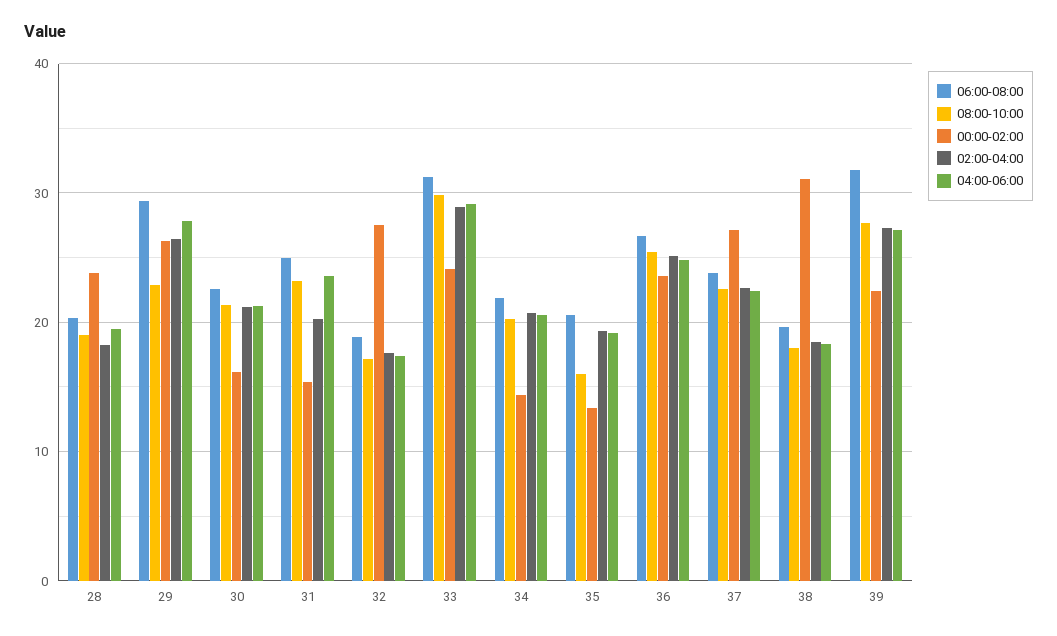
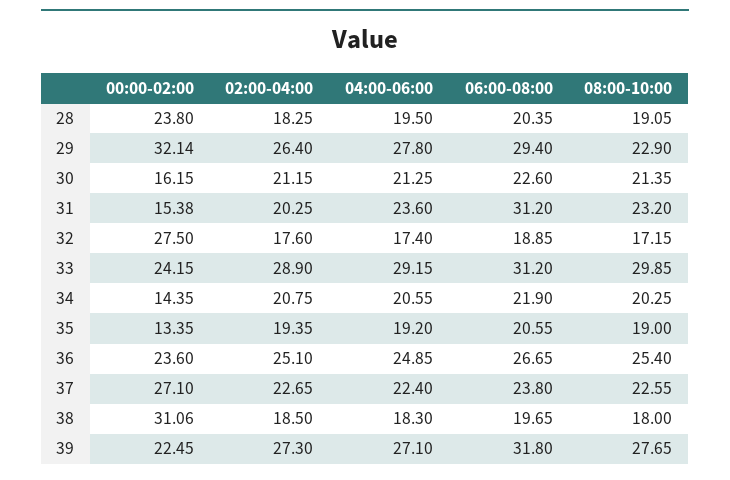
00:00-02:00, 29: 26 -> 32.14
06:00-08:00, 31: 25 -> 31.2
08:00-10:00, 35: 16 -> 19

